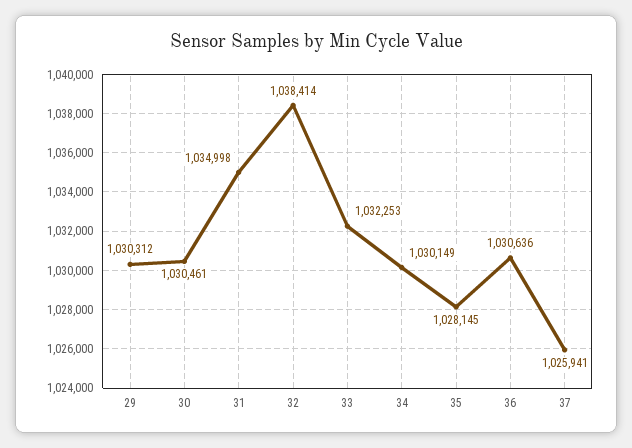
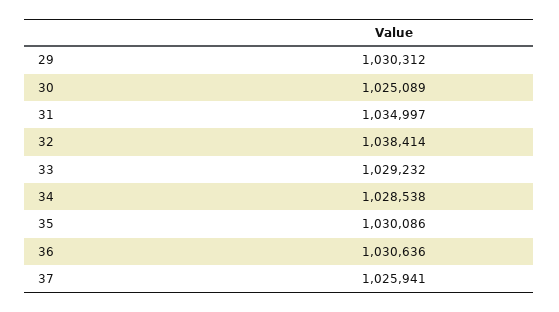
30: 1030461 -> 1025089
31: 1034998 -> 1034997
33: 1032253 -> 1029232
34: 1030149 -> 1028538
35: 1028145 -> 1030086

